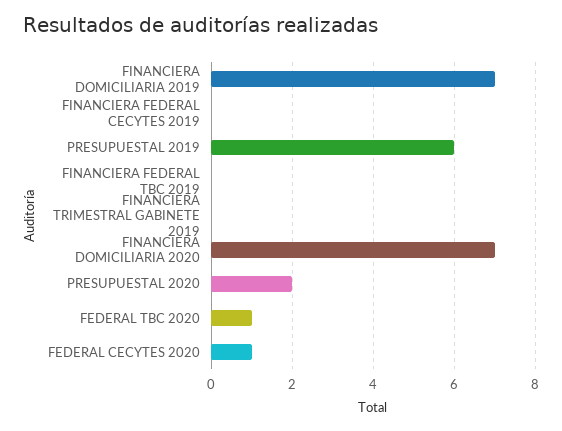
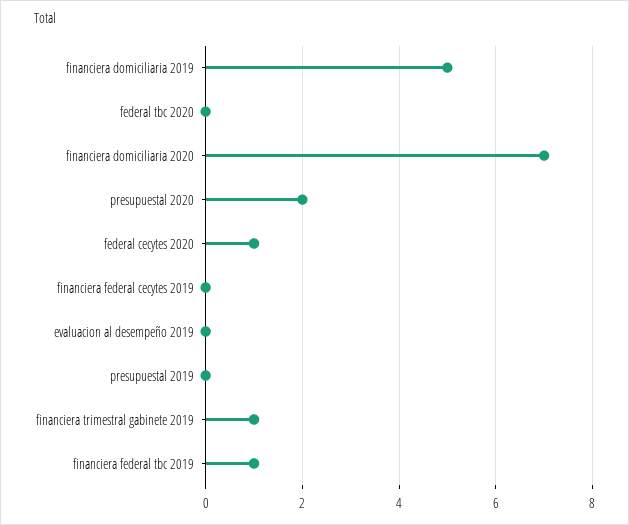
FINANCIERA DOMICILIARIA 2019: 7 -> 5
PRESUPUESTAL 2019: 6 -> 0
FINANCIERA FEDERAL TBC 2019: 0 -> 1
FINANCIERA TRIMESTRAL GABINETE 2019: 0 -> 1
FEDERAL TBC 2020: 1 -> 0
evaluacion al desempeño 2019: none -> 0

